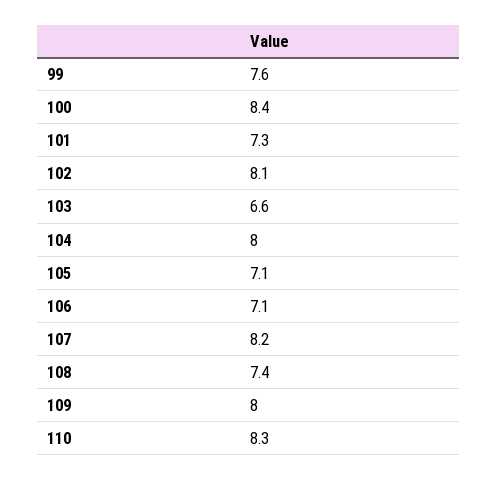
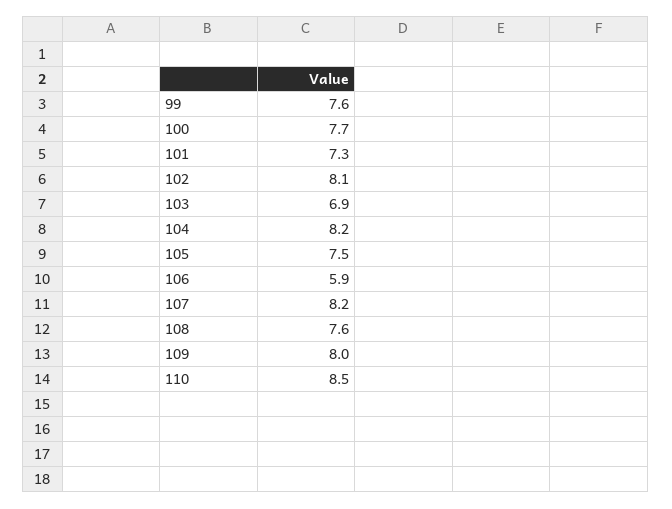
100: 8.4 -> 7.7
103: 6.6 -> 6.9
104: 8 -> 8.2
105: 7.1 -> 7.5
106: 7.1 -> 5.9
108: 7.4 -> 7.6
110: 8.3 -> 8.5

